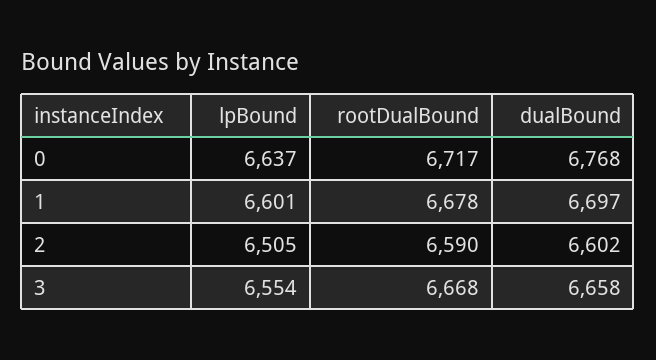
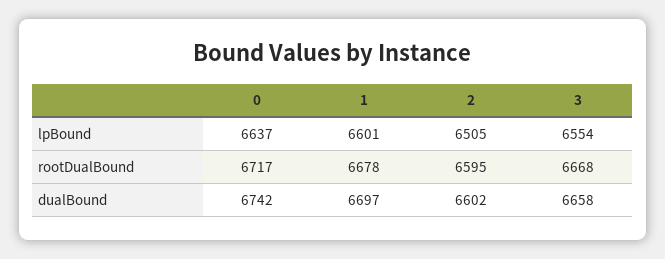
dualBound, 0: 6768 -> 6742
rootDualBound, 2: 6590 -> 6595

